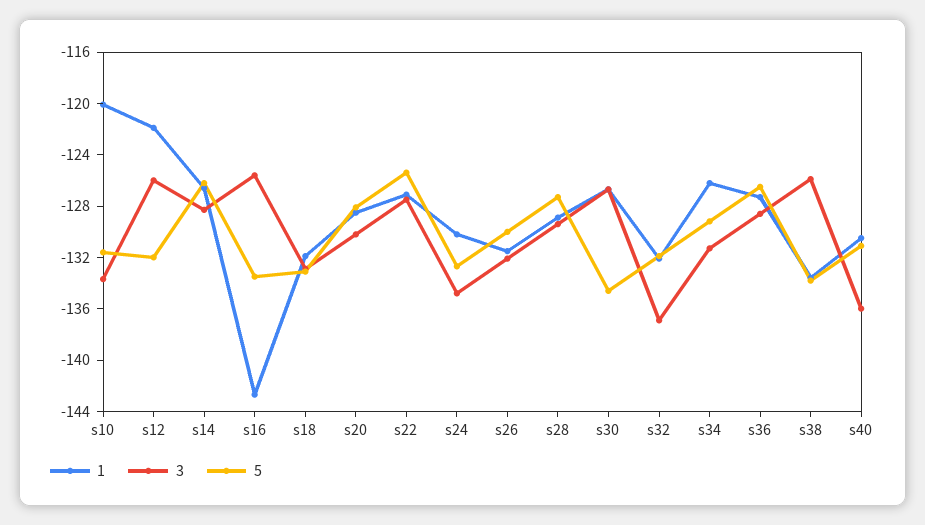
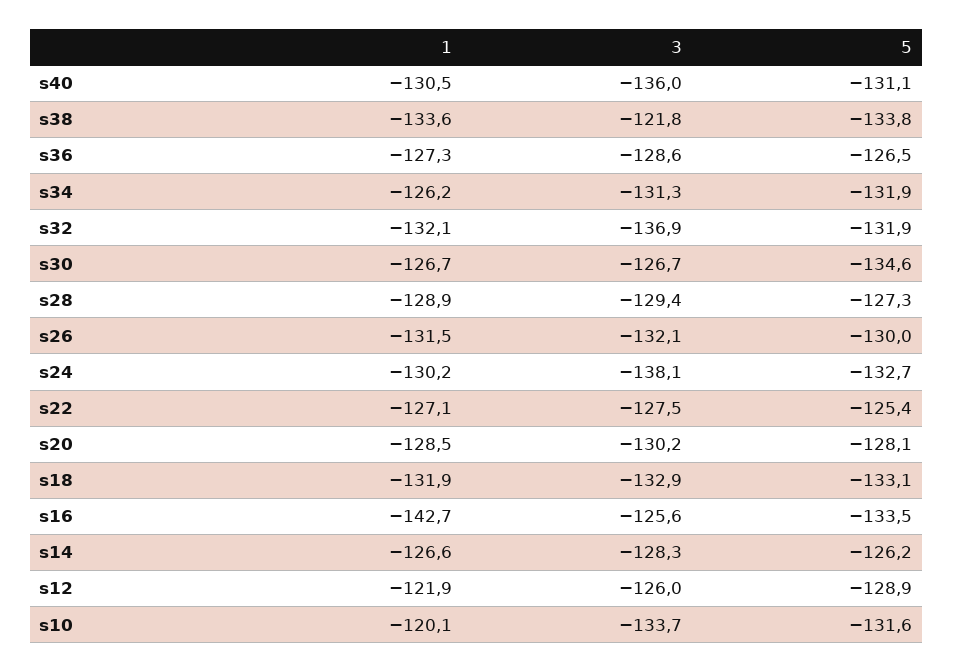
5, s12: -132 -> -128.9
3, s24: -135 -> -138.1
5, s34: -129 -> -131.9
3, s38: -126 -> -121.8

